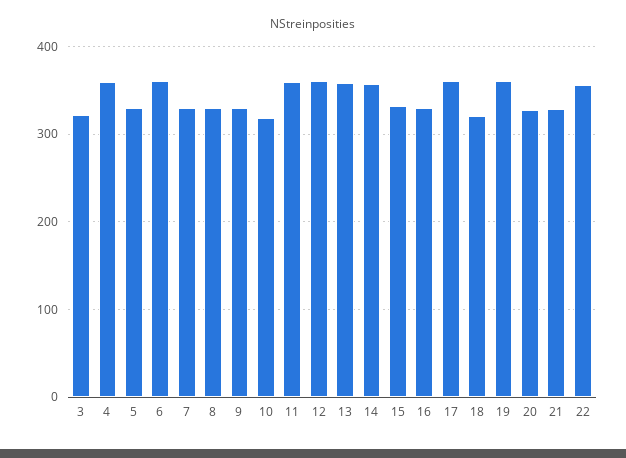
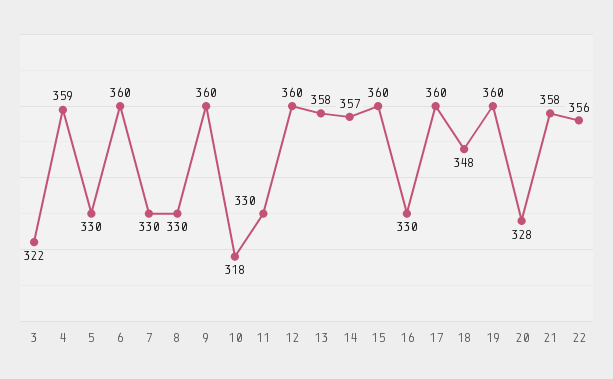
9: 330 -> 360
11: 360 -> 330
15: 330 -> 360
18: 320 -> 348
21: 330 -> 358

